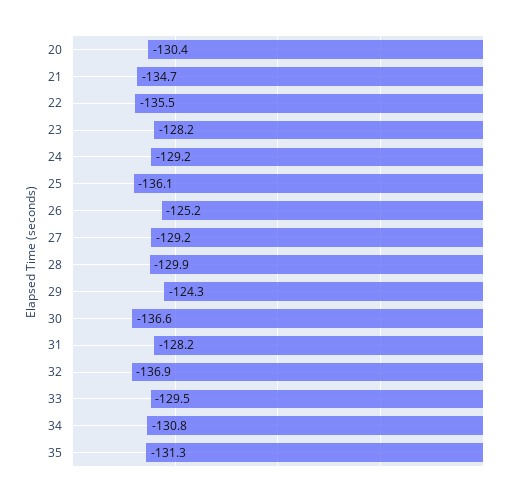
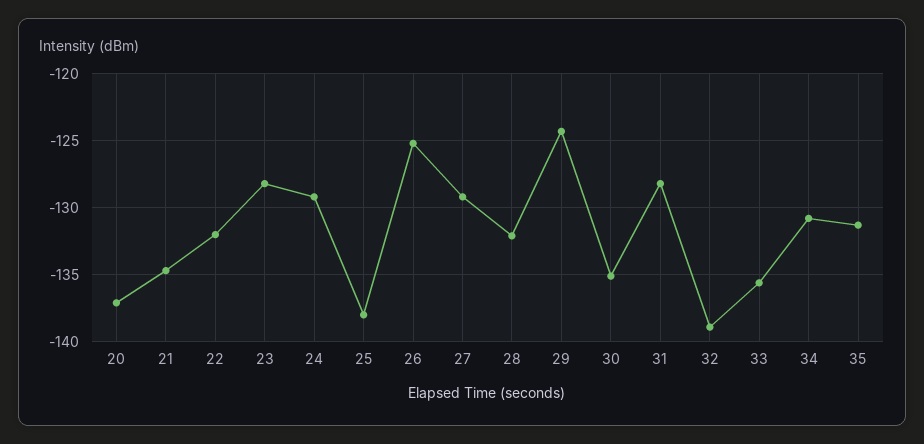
20: -130.4 -> -137
22: -135.5 -> -132
25: -136.1 -> -138
28: -129.9 -> -132
30: -136.6 -> -135
32: -136.9 -> -139
33: -129.5 -> -135.5

